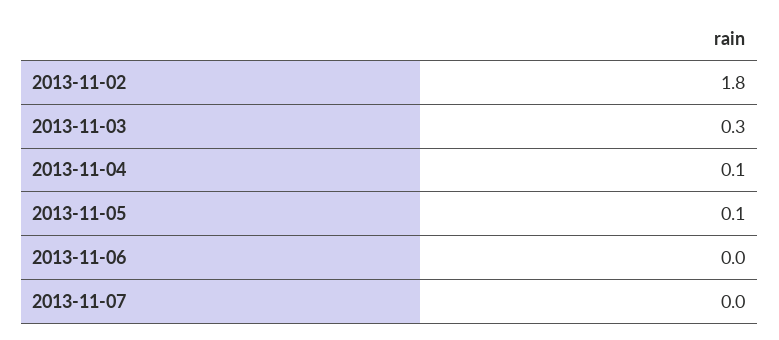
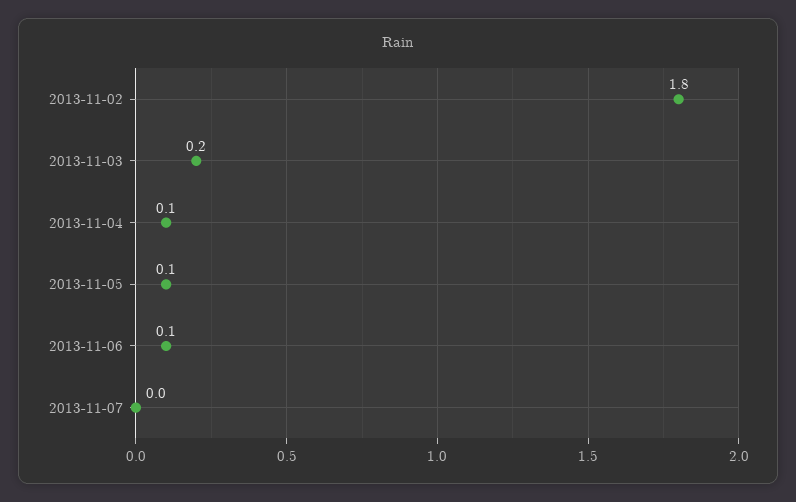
2013-11-03: 0.3 -> 0.2
2013-11-06: 0 -> 0.1

